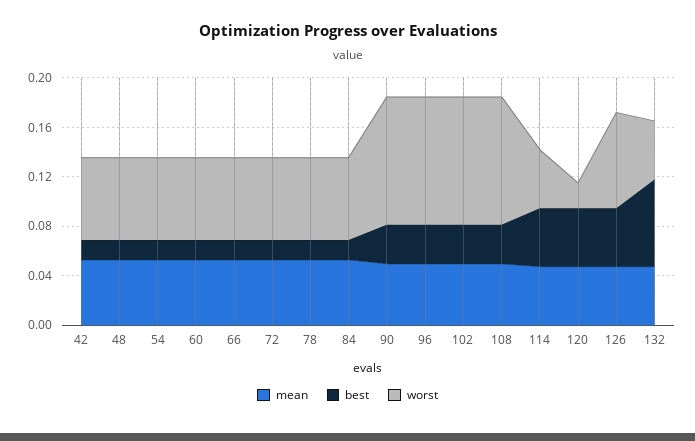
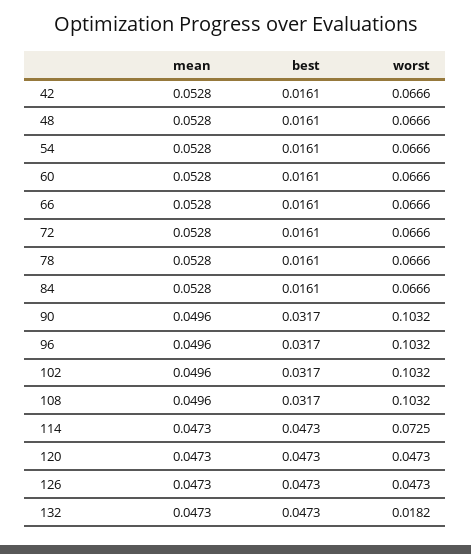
worst, 114: 0.05 -> 0.0725
worst, 120: 0.02 -> 0.0473
worst, 126: 0.08 -> 0.0473
best, 132: 0.07 -> 0.0473
worst, 132: 0.05 -> 0.0182

